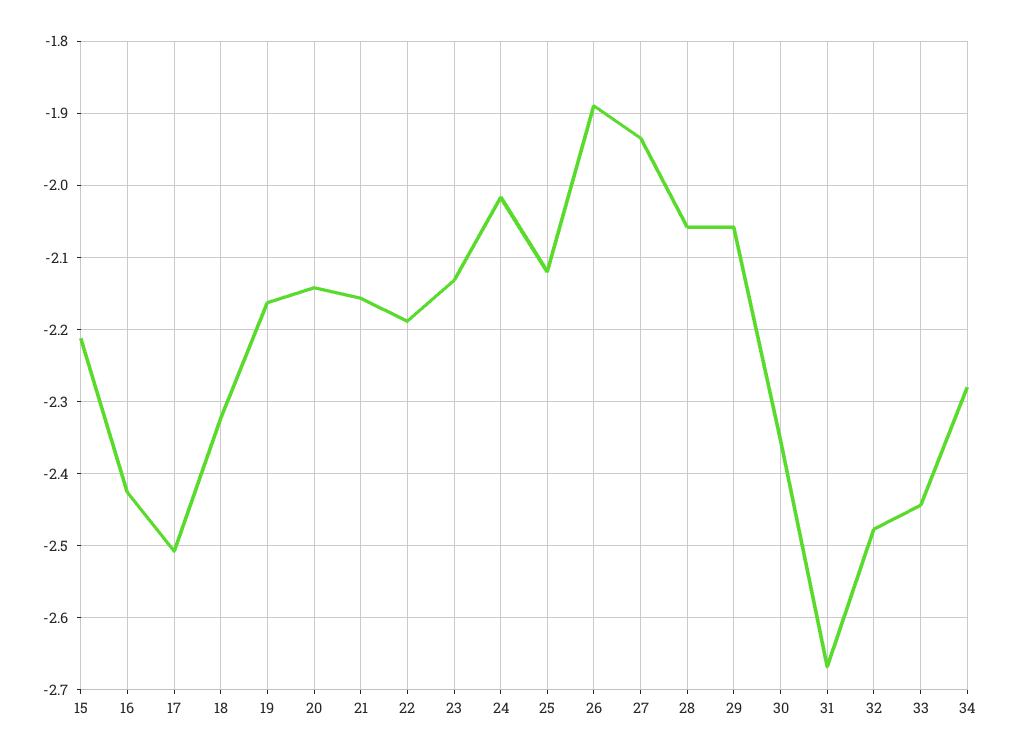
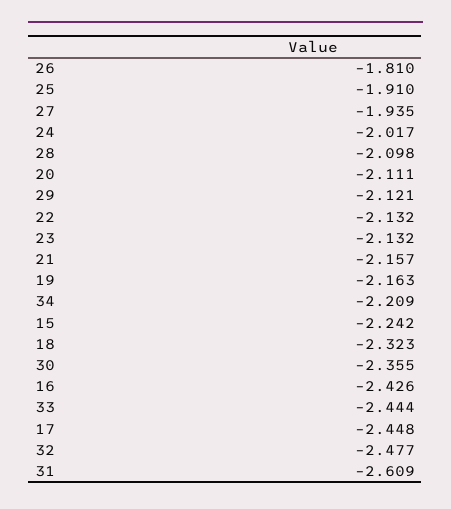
15: -2.21 -> -2.242
17: -2.51 -> -2.448
20: -2.14 -> -2.111
22: -2.19 -> -2.132
25: -2.12 -> -1.91
26: -1.89 -> -1.81
28: -2.06 -> -2.098
29: -2.06 -> -2.121
31: -2.67 -> -2.609
34: -2.28 -> -2.209

